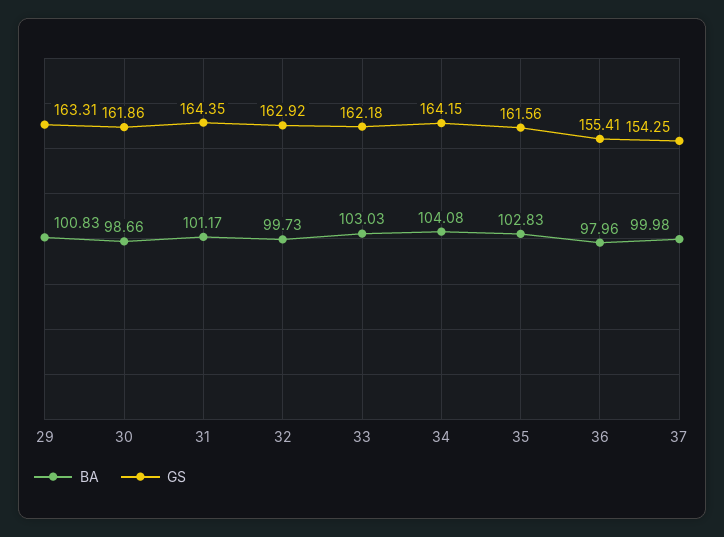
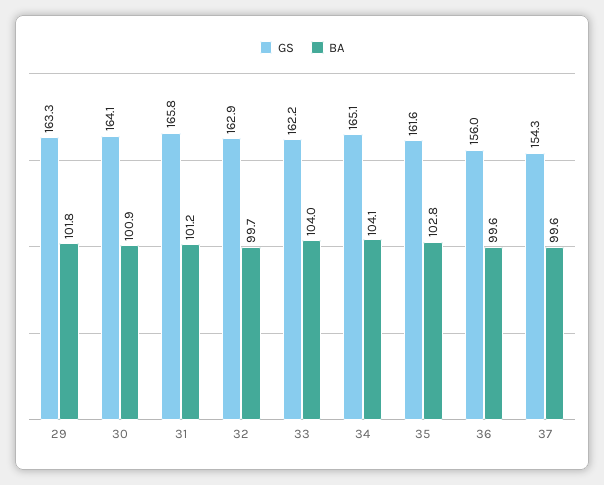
BA, 29: 100.83 -> 101.8
BA, 30: 98.66 -> 100.9
GS, 30: 161.86 -> 164.1
GS, 31: 164.35 -> 165.8
BA, 33: 103.03 -> 104
GS, 34: 164.15 -> 165.1
BA, 36: 97.96 -> 99.6
GS, 36: 155.41 -> 156
BA, 37: 99.98 -> 99.6

